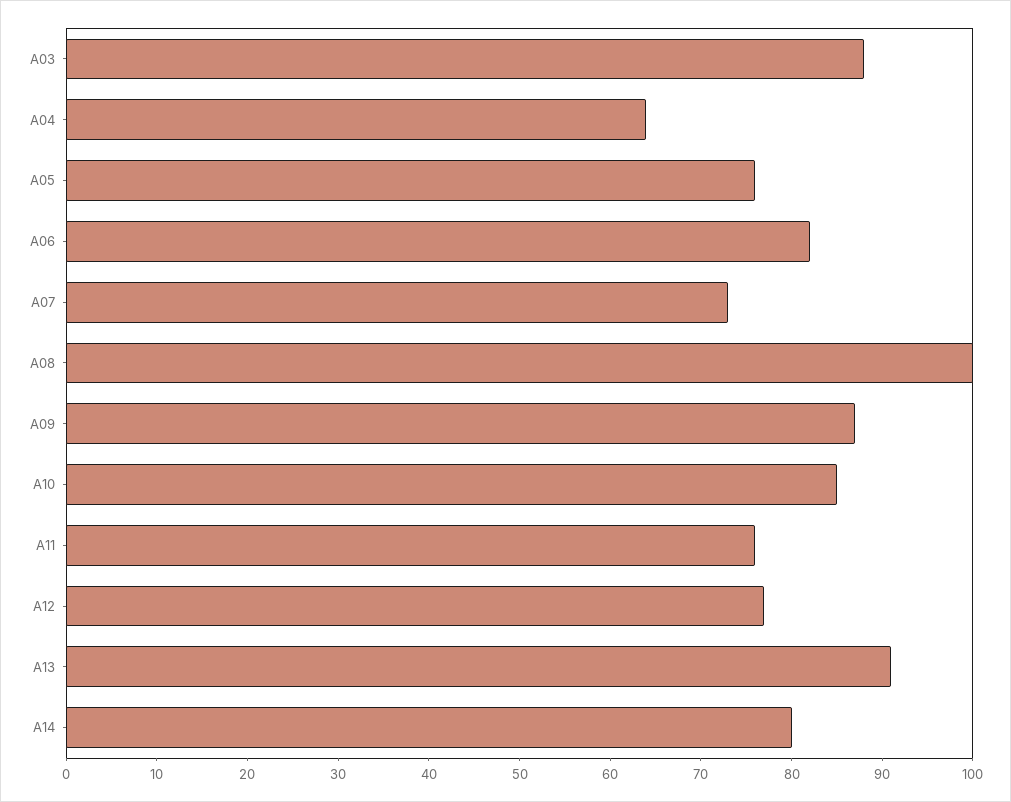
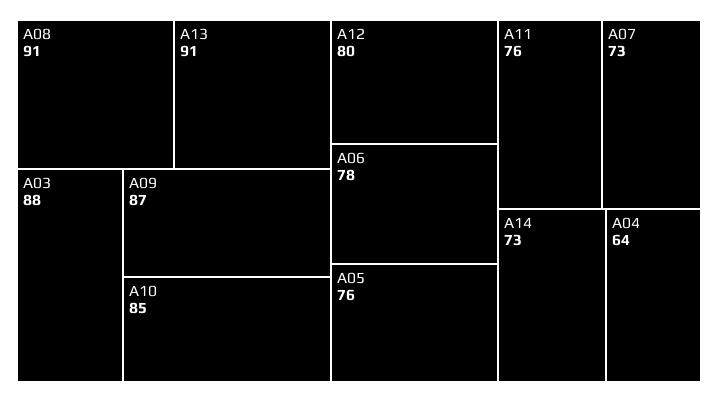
A06: 82 -> 78
A08: 100 -> 91
A12: 77 -> 80
A14: 80 -> 73

